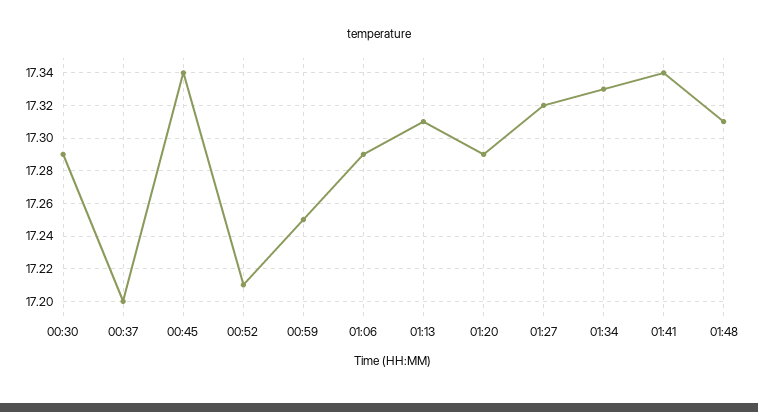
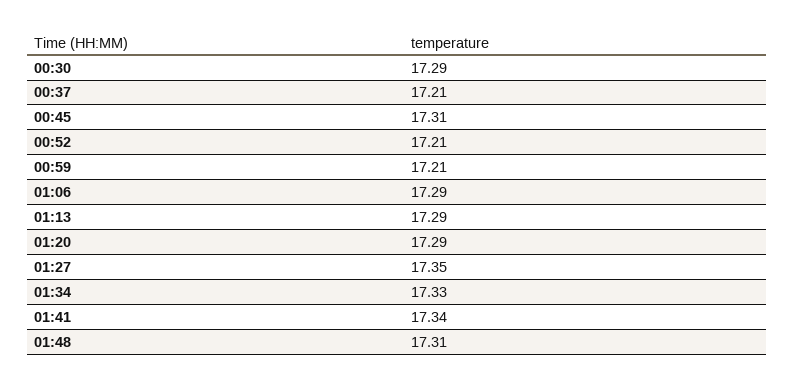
00:37: 17.2 -> 17.21
00:45: 17.34 -> 17.31
00:59: 17.25 -> 17.21
01:13: 17.31 -> 17.29
01:27: 17.32 -> 17.35

